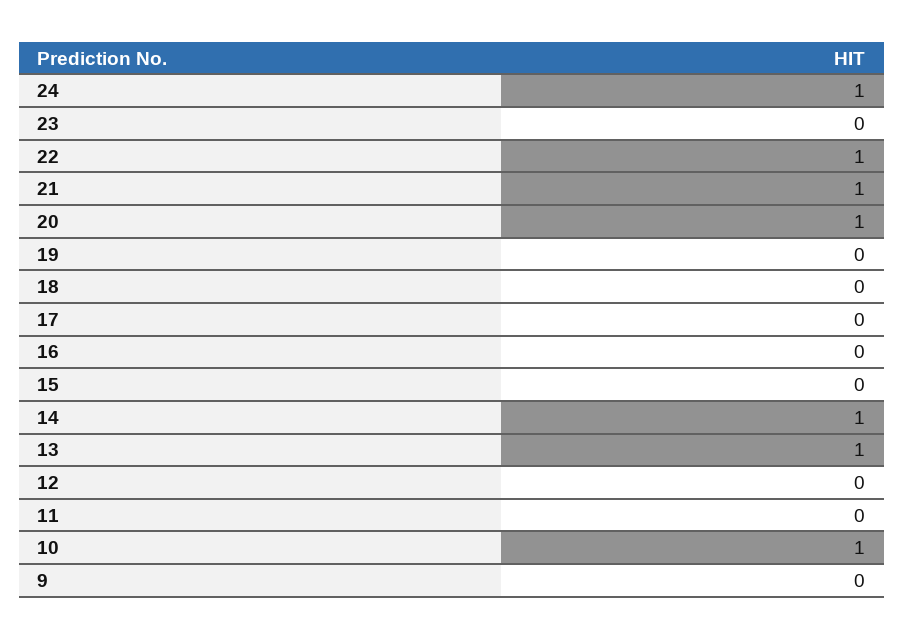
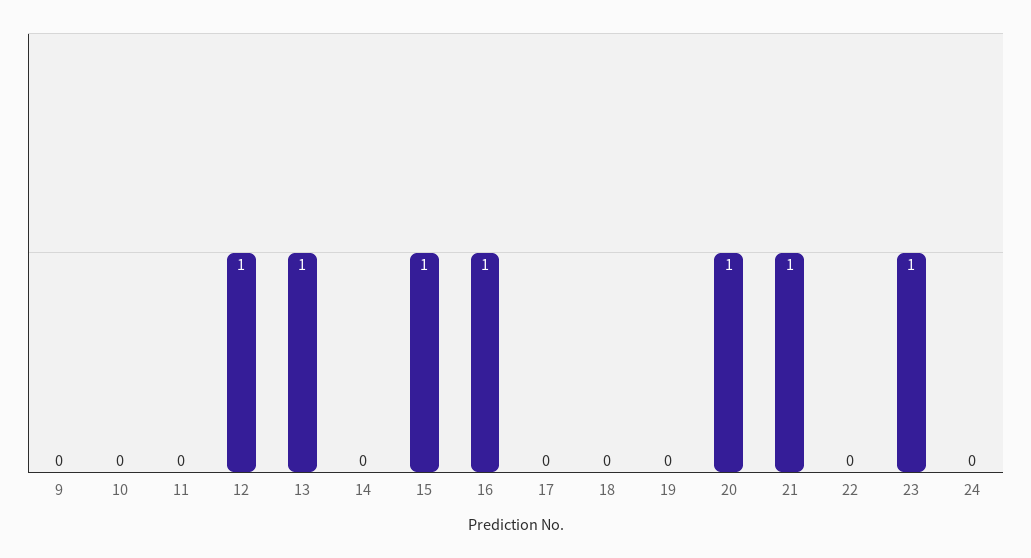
24: 1 -> 0
23: 0 -> 1
22: 1 -> 0
16: 0 -> 1
15: 0 -> 1
14: 1 -> 0
12: 0 -> 1
10: 1 -> 0

